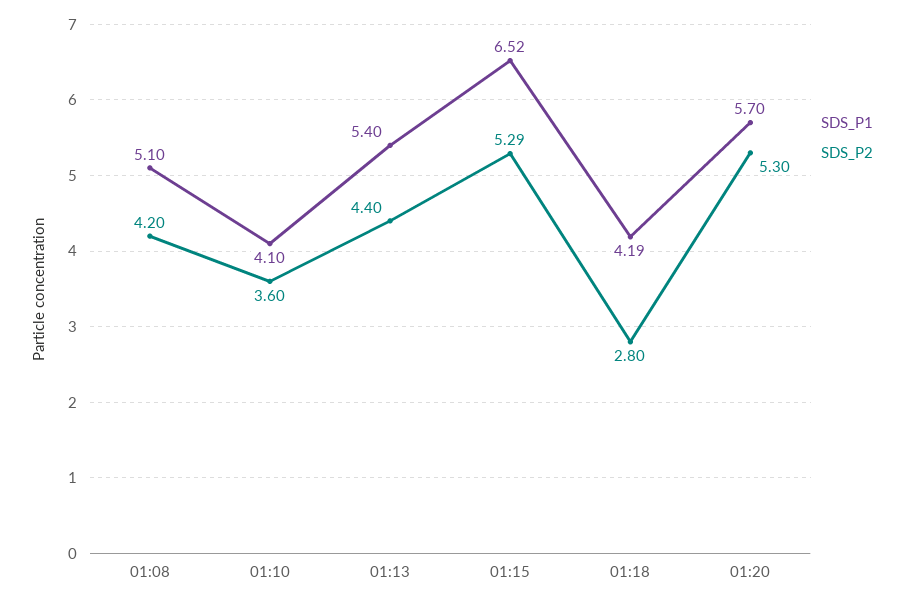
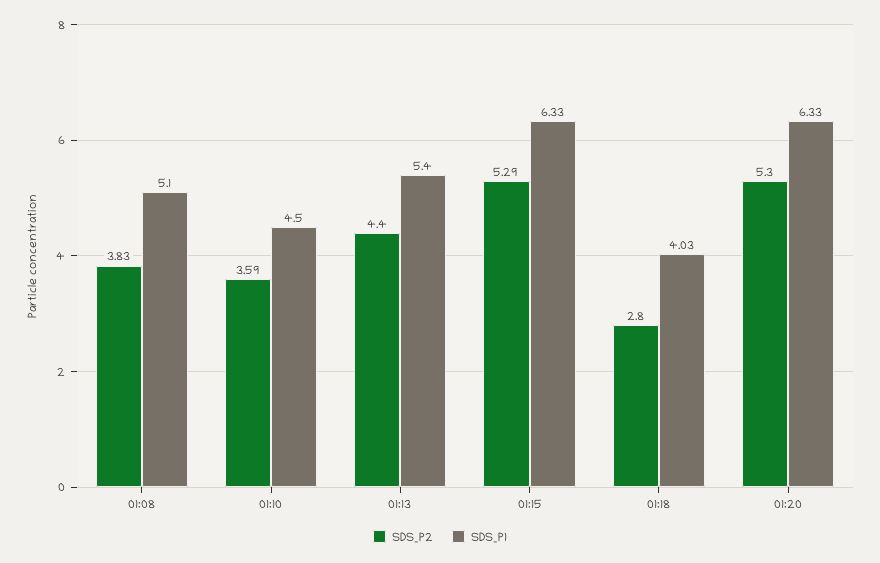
SDS_P2, 01:08: 4.2 -> 3.83
SDS_P1, 01:10: 4.1 -> 4.5
SDS_P2, 01:10: 3.6 -> 3.59
SDS_P1, 01:15: 6.52 -> 6.33
SDS_P1, 01:18: 4.19 -> 4.03
SDS_P1, 01:20: 5.7 -> 6.33

